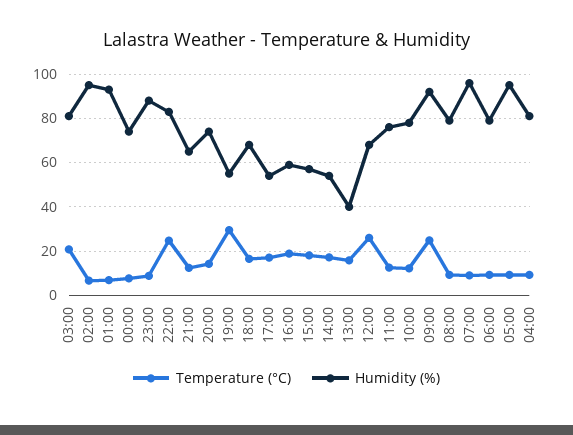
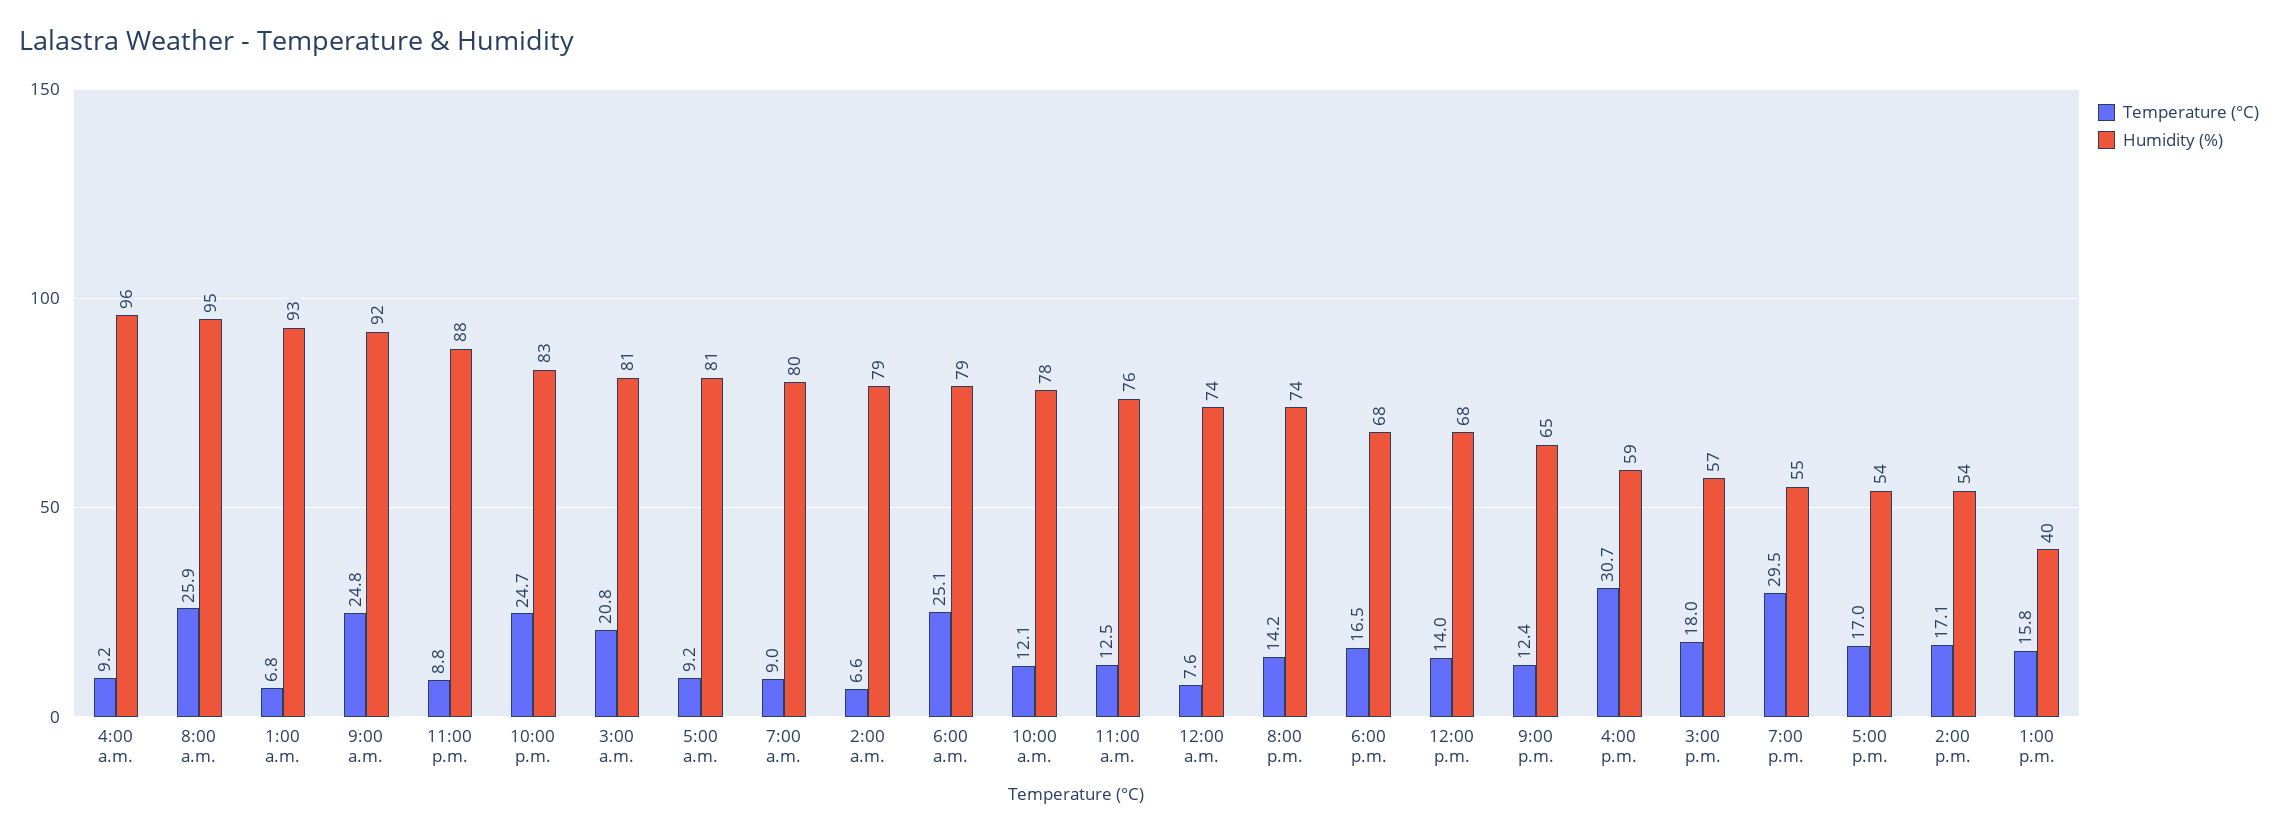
Humidity (%), 02:00: 95 -> 79
Temperature (°C), 16:00: 20 -> 30.7
Temperature (°C), 12:00: 25 -> 14
Temperature (°C), 08:00: 10 -> 25.9
Humidity (%), 08:00: 80 -> 95
Humidity (%), 07:00: 95 -> 80
Temperature (°C), 06:00: 10 -> 25.1
Humidity (%), 05:00: 95 -> 81
Humidity (%), 04:00: 80 -> 96

